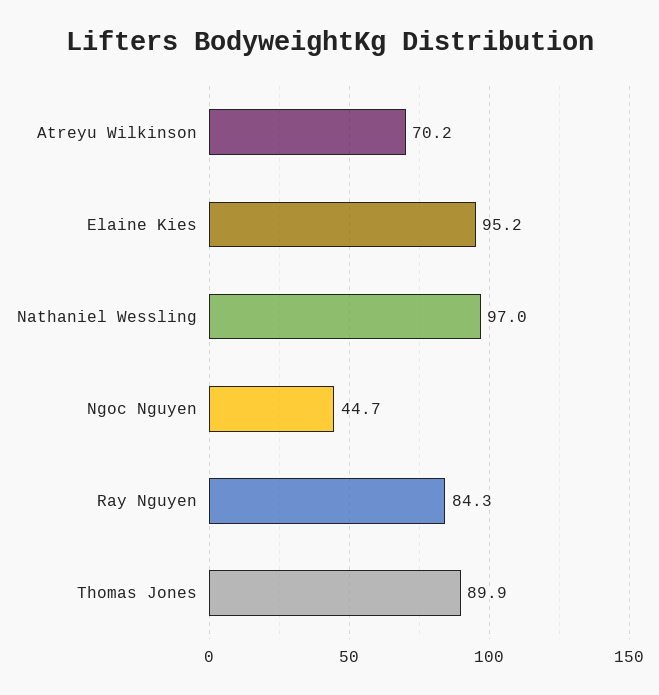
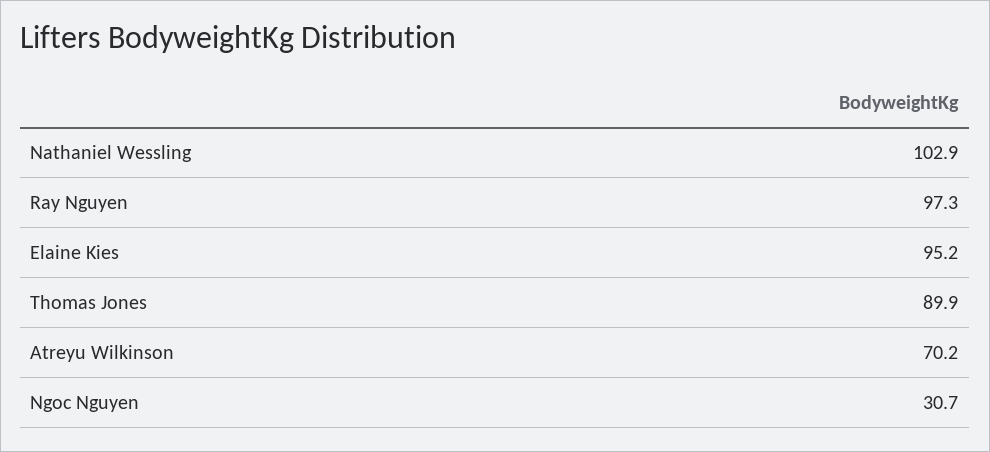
Nathaniel Wessling: 97 -> 102.9
Ngoc Nguyen: 44.7 -> 30.7
Ray Nguyen: 84.3 -> 97.3

